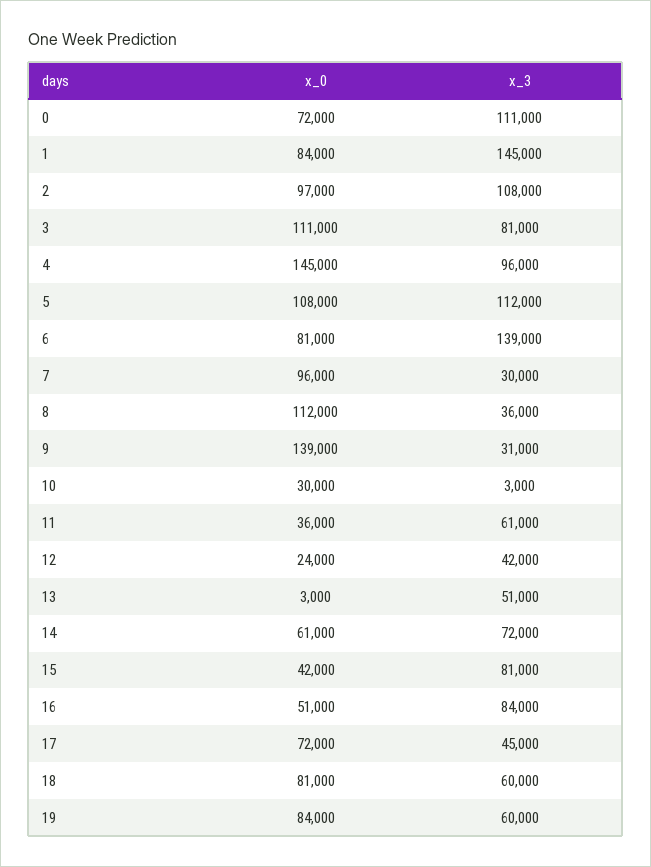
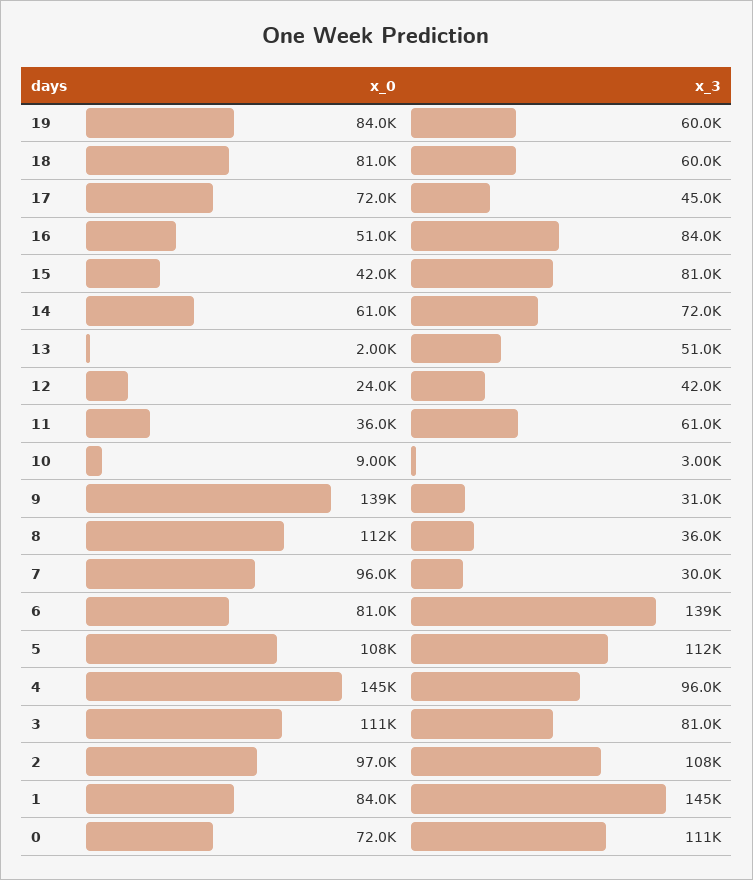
x_0, 10: 30000 -> 9000
x_0, 13: 3000 -> 2000

